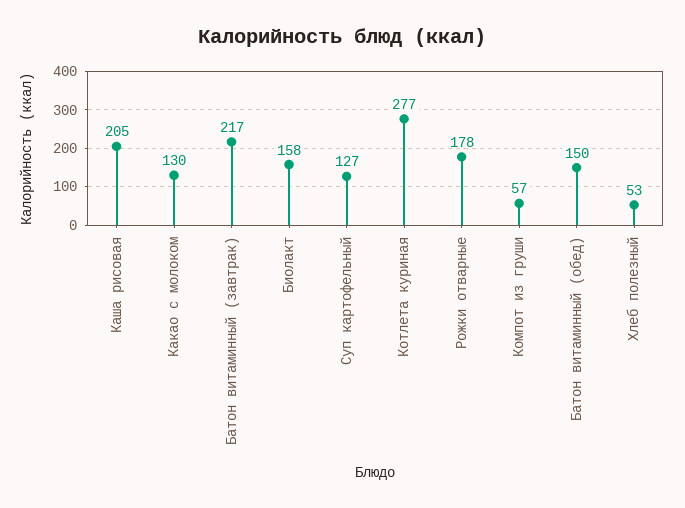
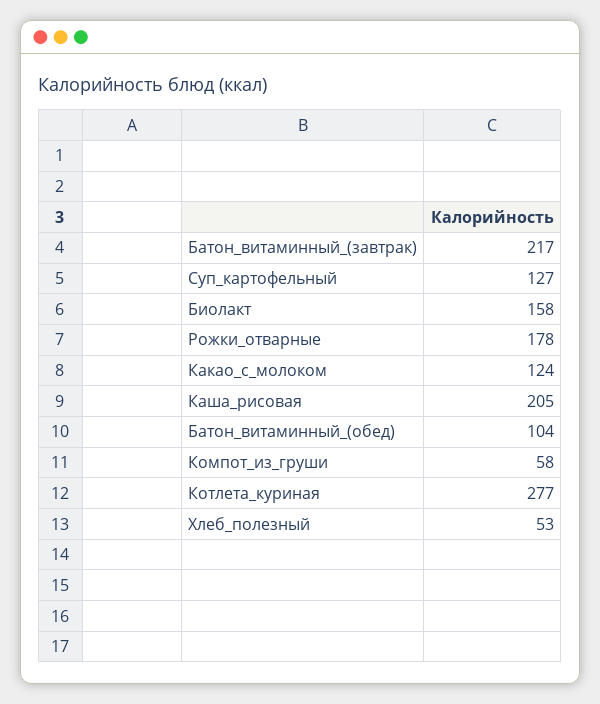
Какао с молоком: 130 -> 124
Компот из груши: 57 -> 58
Батон витаминный (обед): 150 -> 104

